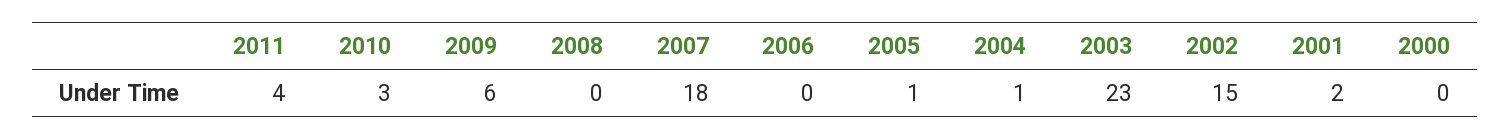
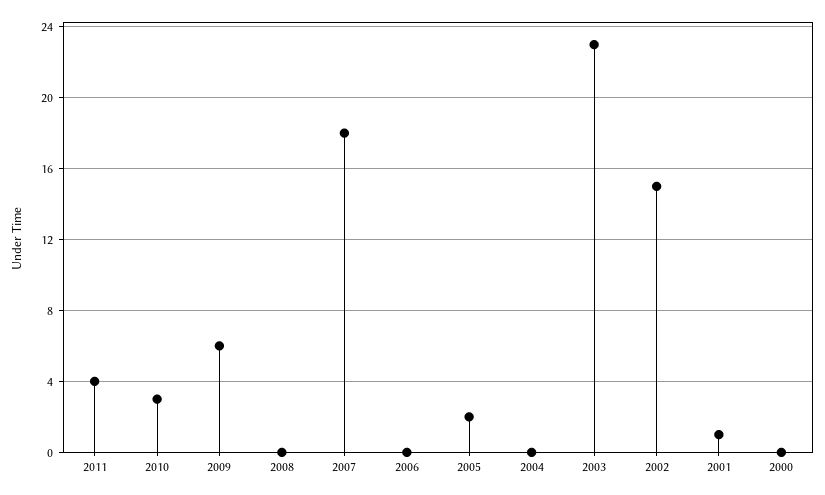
2005: 1 -> 2
2004: 1 -> 0
2001: 2 -> 1

